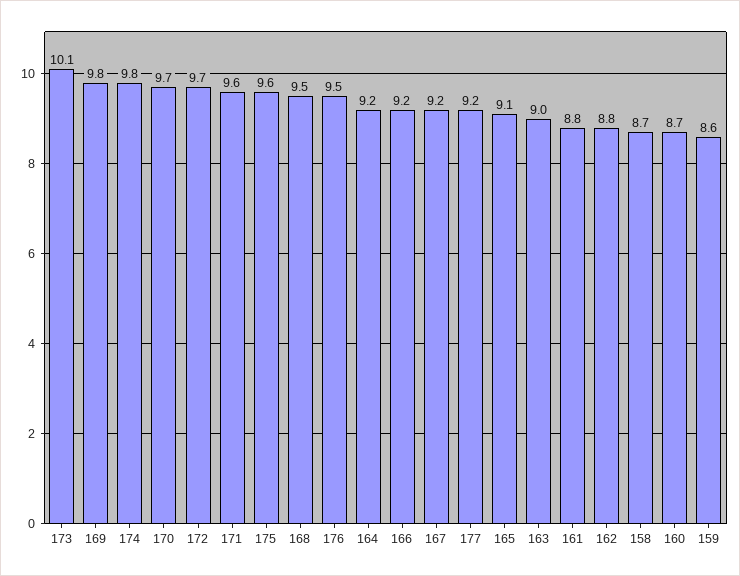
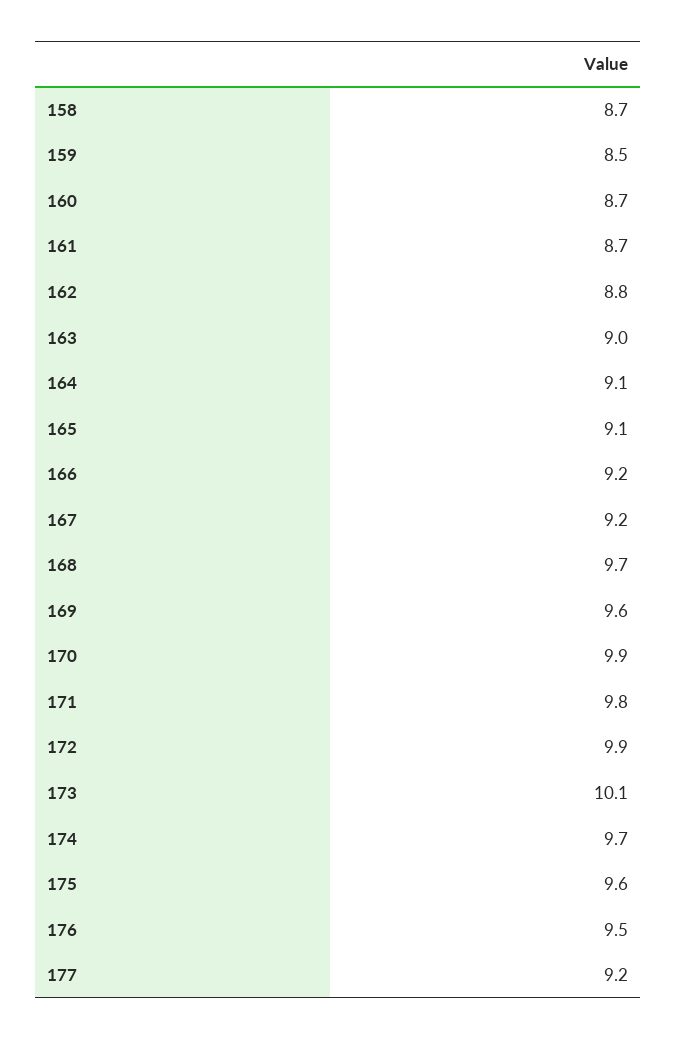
169: 9.8 -> 9.6
174: 9.8 -> 9.7
170: 9.7 -> 9.9
172: 9.7 -> 9.9
171: 9.6 -> 9.8
168: 9.5 -> 9.7
164: 9.2 -> 9.1
161: 8.8 -> 8.7
159: 8.6 -> 8.5

